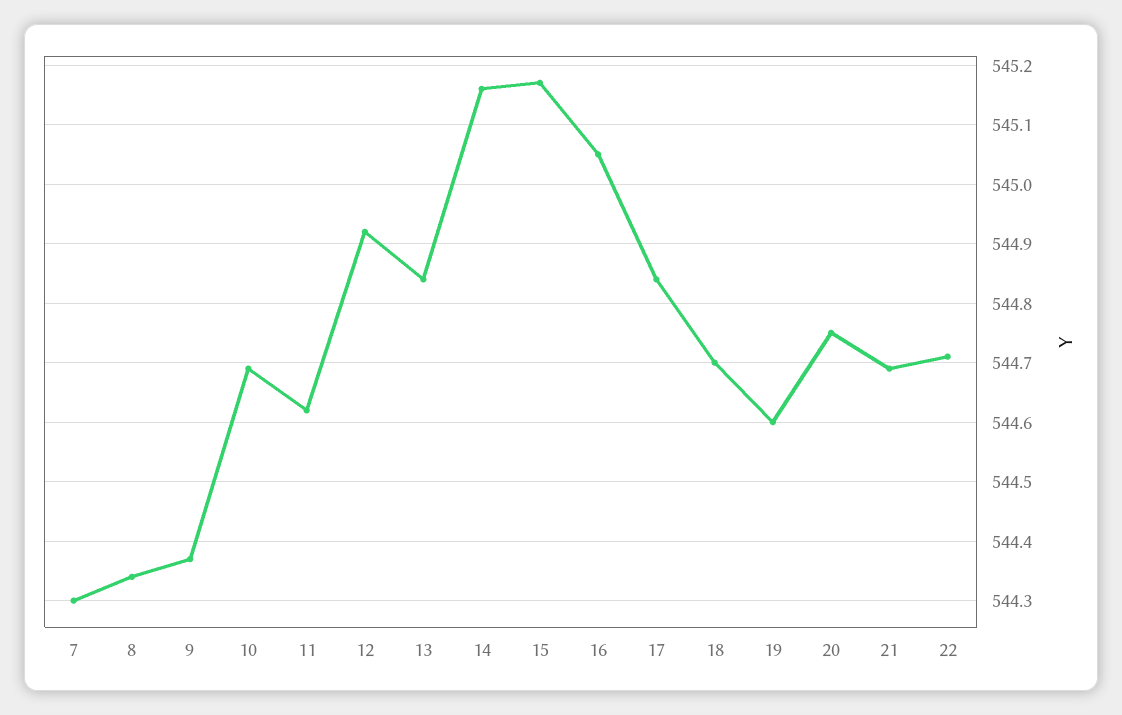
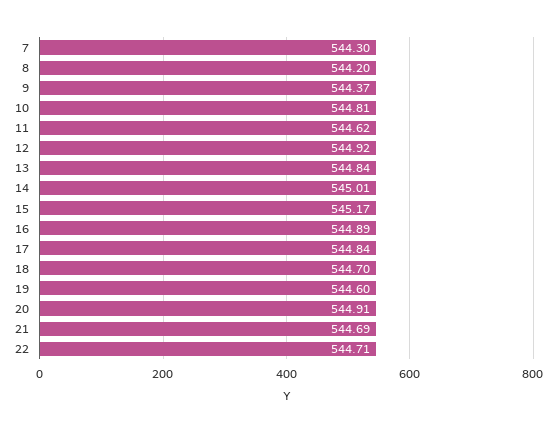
8: 544.35 -> 544.2
10: 544.7 -> 544.81
14: 545.15 -> 545.01
16: 545.05 -> 544.89
20: 544.75 -> 544.91

